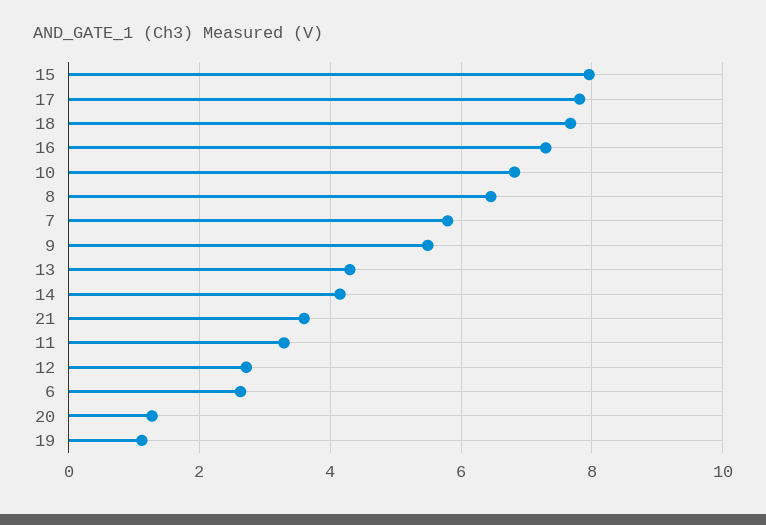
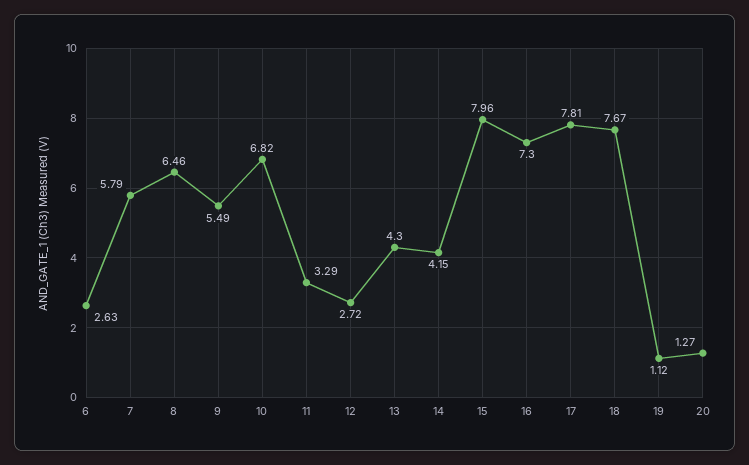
21: 3.6 -> none

